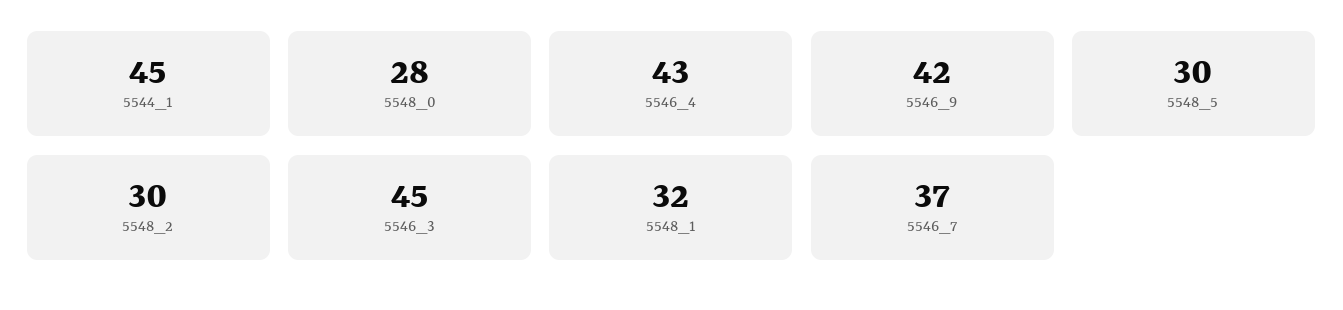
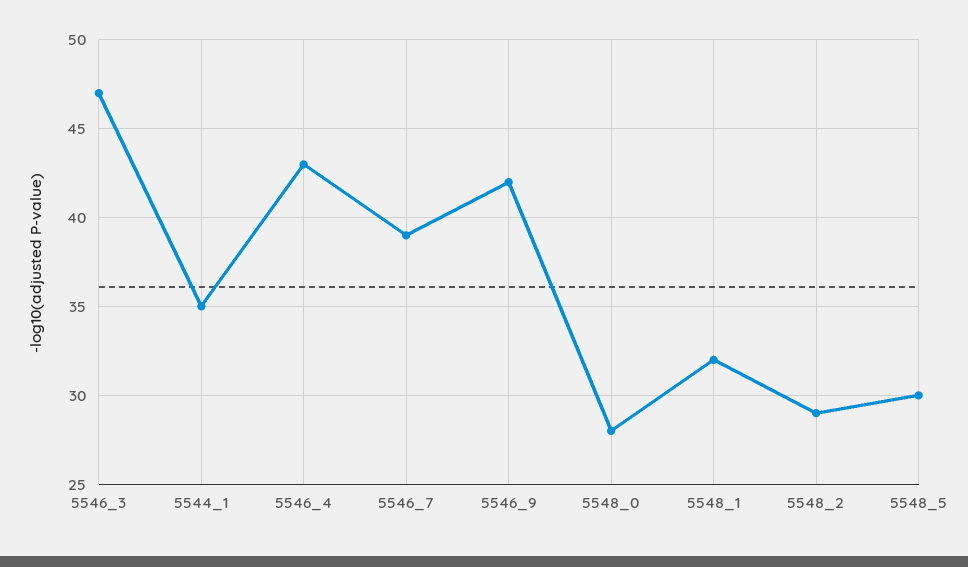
5544_1: 45 -> 35
5548_2: 30 -> 29
5546_3: 45 -> 47
5546_7: 37 -> 39

